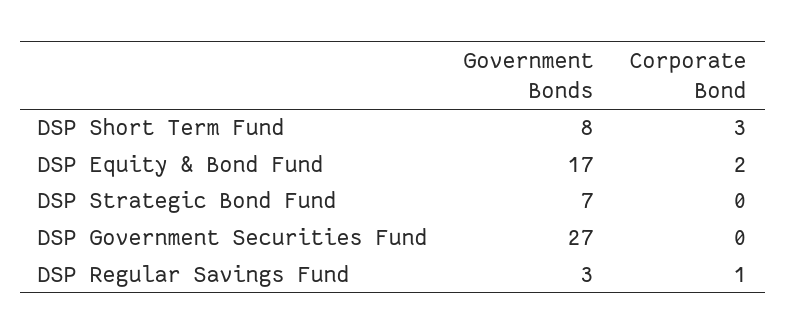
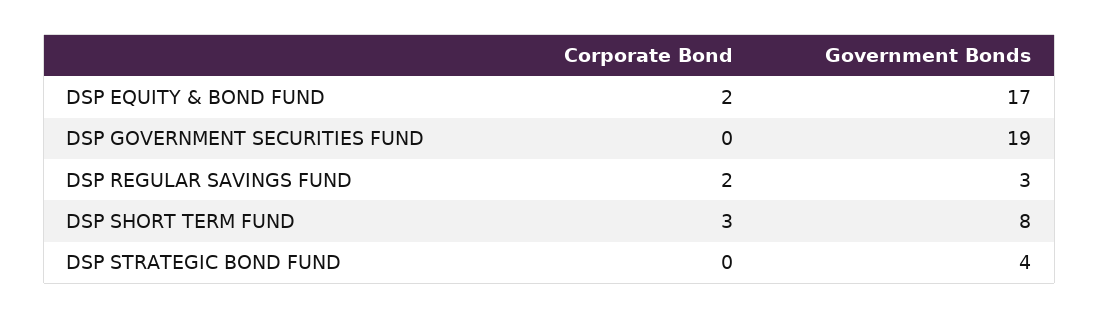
Government Bonds, DSP Strategic Bond Fund: 7 -> 4
Government Bonds, DSP Government Securities Fund: 27 -> 19
Corporate Bond, DSP Regular Savings Fund: 1 -> 2

